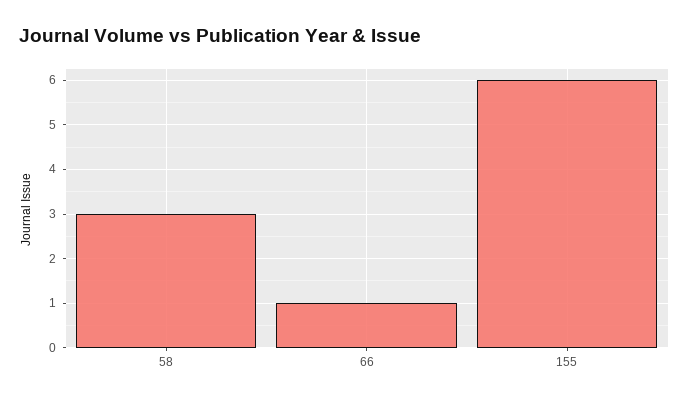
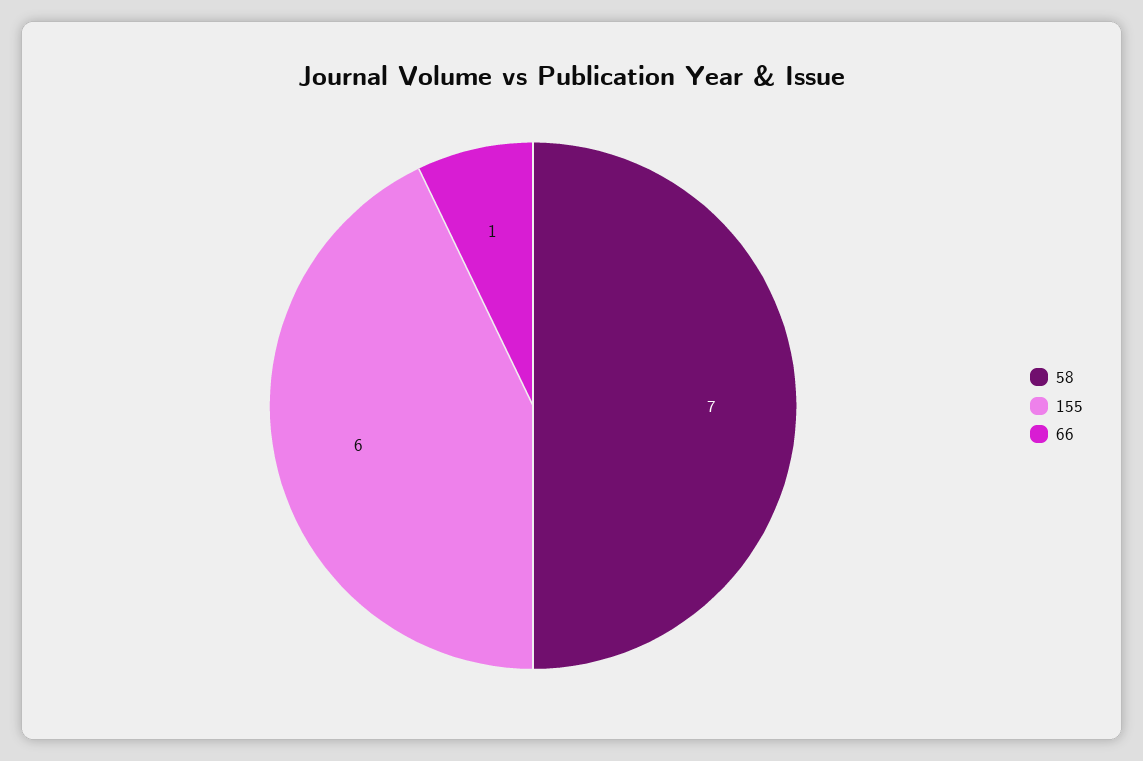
58: 3 -> 7

